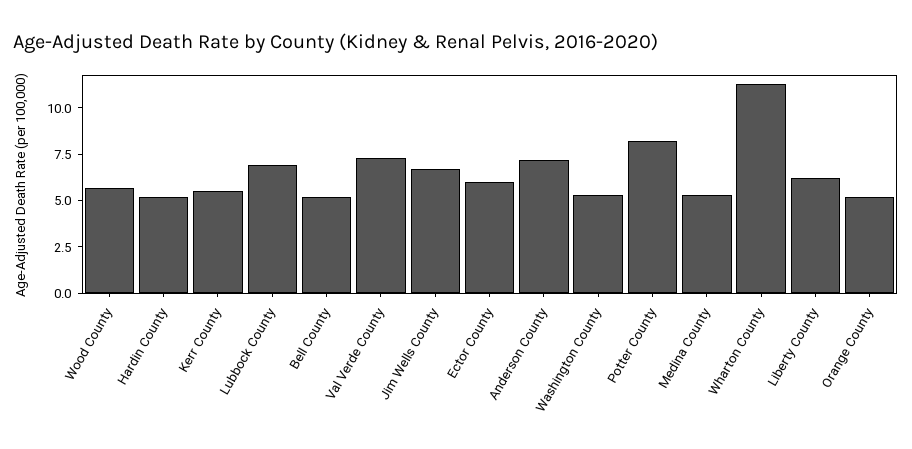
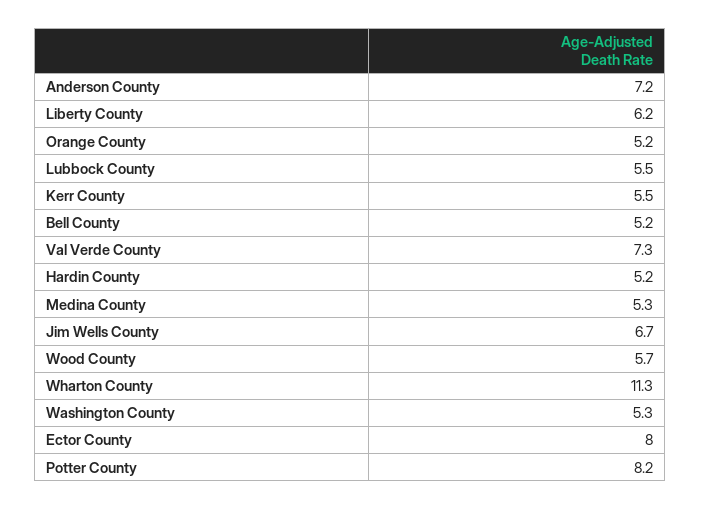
Lubbock County: 7 -> 5.5
Ector County: 6 -> 8

